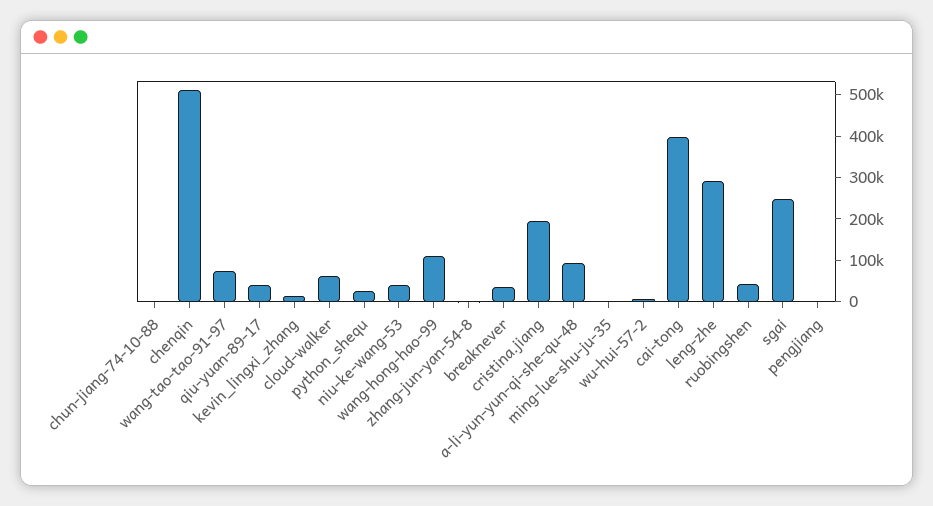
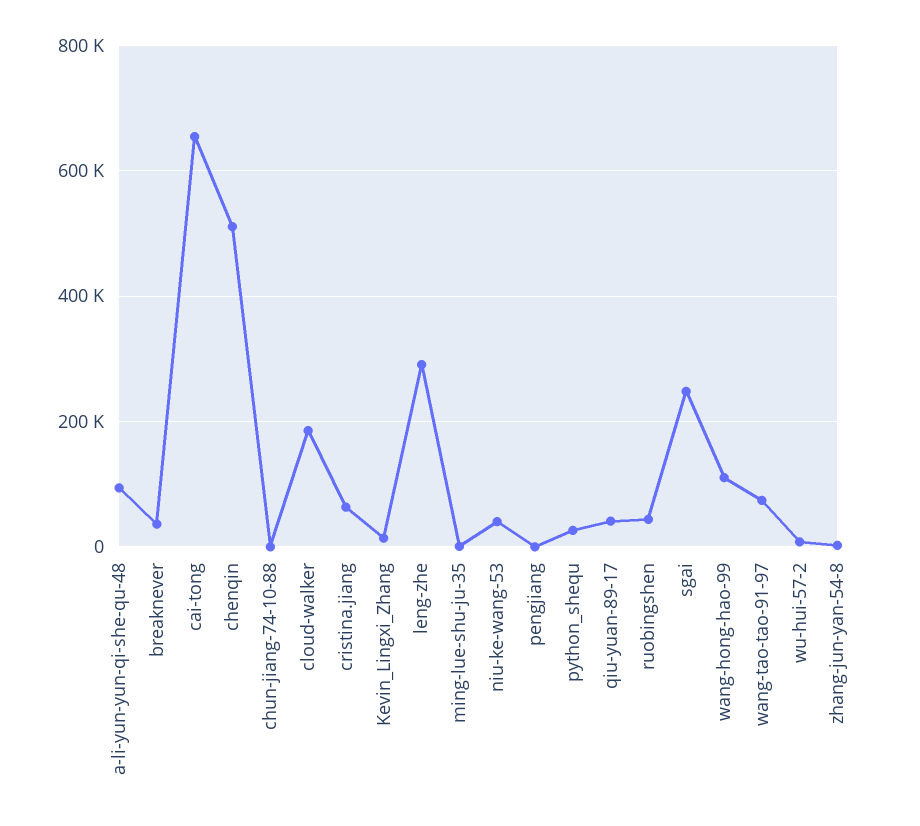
cloud-walker: 60000 -> 180000
cristina.jiang: 200000 -> 60000
cai-tong: 400000 -> 660000

